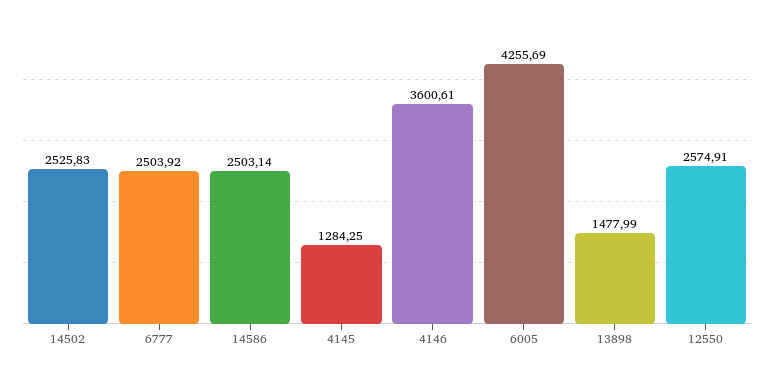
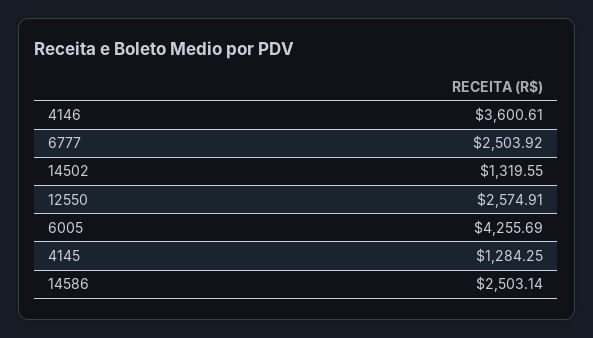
14502: 2525.83 -> 1319.55
13898: 1477.99 -> none

